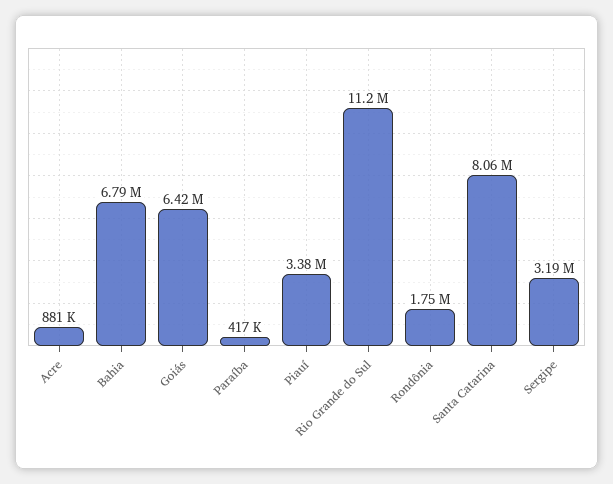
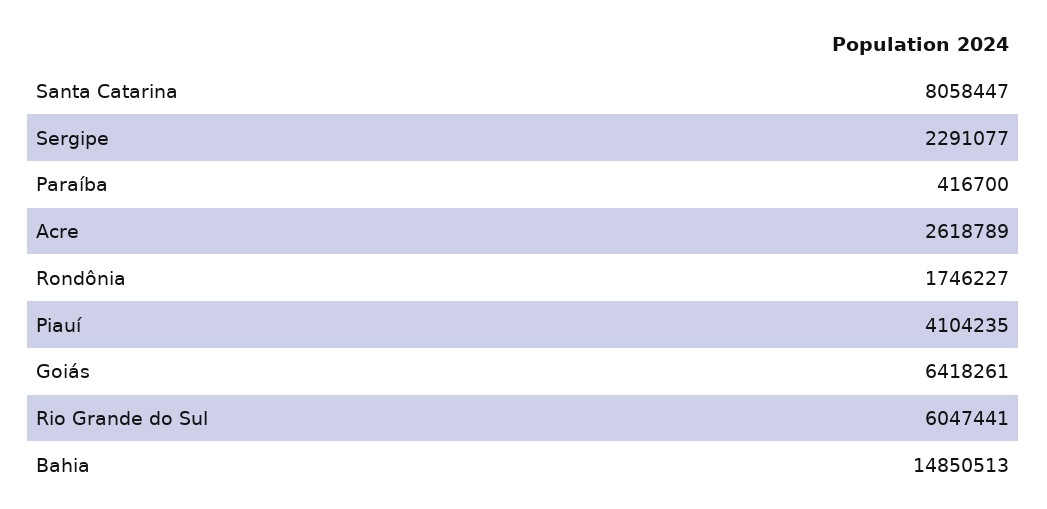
Acre: 881000 -> 2618789
Bahia: 6790000 -> 14850513
Piauí: 3380000 -> 4104235
Rio Grande do Sul: 11200000 -> 6047441
Sergipe: 3190000 -> 2291077

